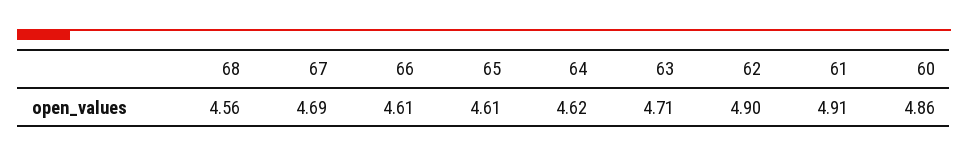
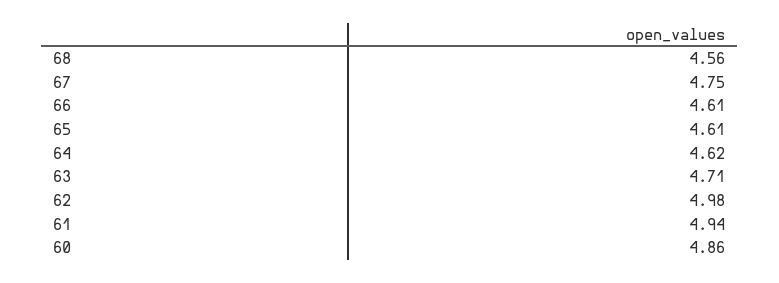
67: 4.69 -> 4.75
62: 4.9 -> 4.98
61: 4.91 -> 4.94

